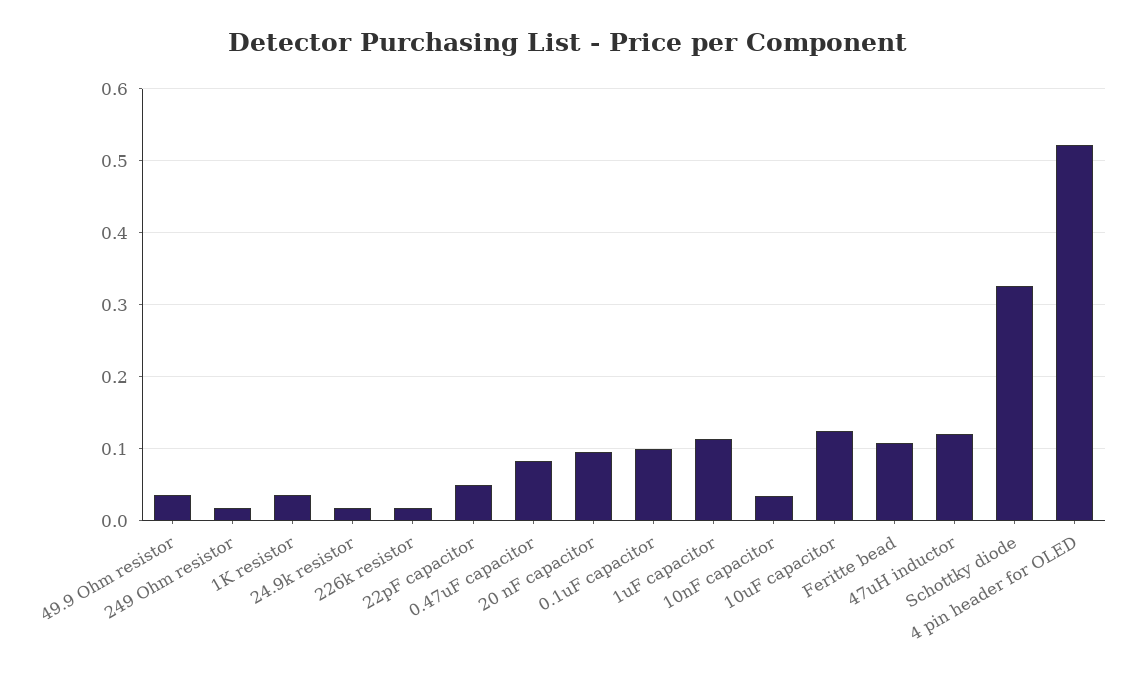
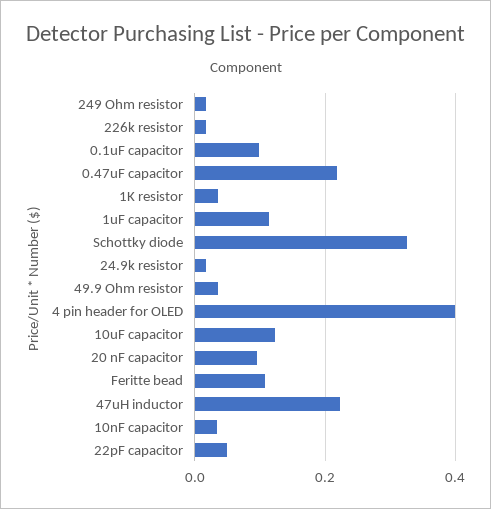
0.47uF capacitor: 0.08 -> 0.22
47uH inductor: 0.12 -> 0.22
4 pin header for OLED: 0.52 -> 0.4

